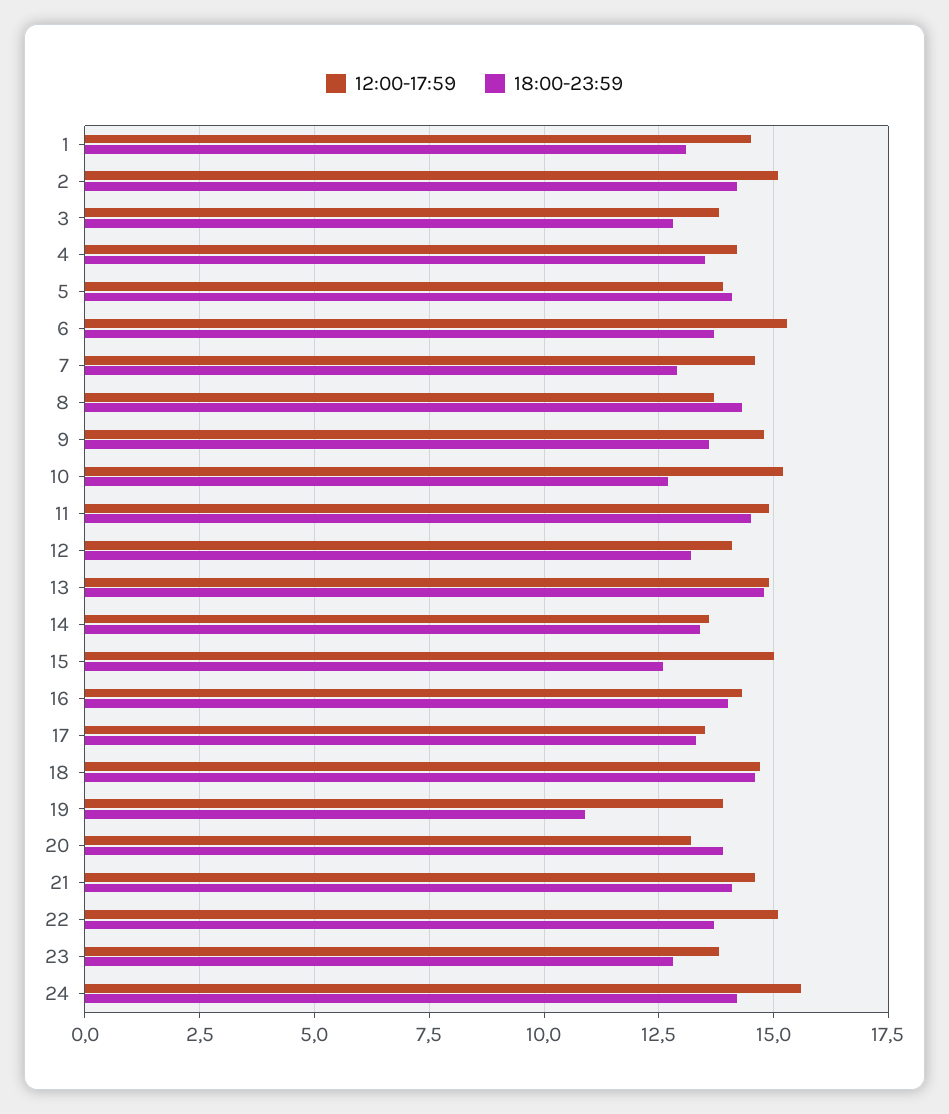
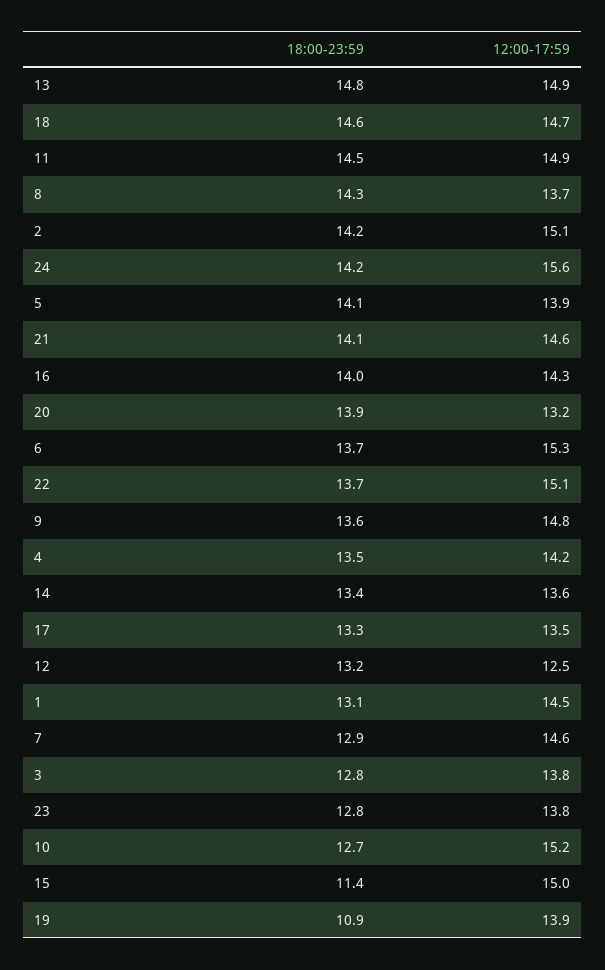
12:00-17:59, 12: 14 -> 12.5
18:00-23:59, 15: 12.5 -> 11.4

